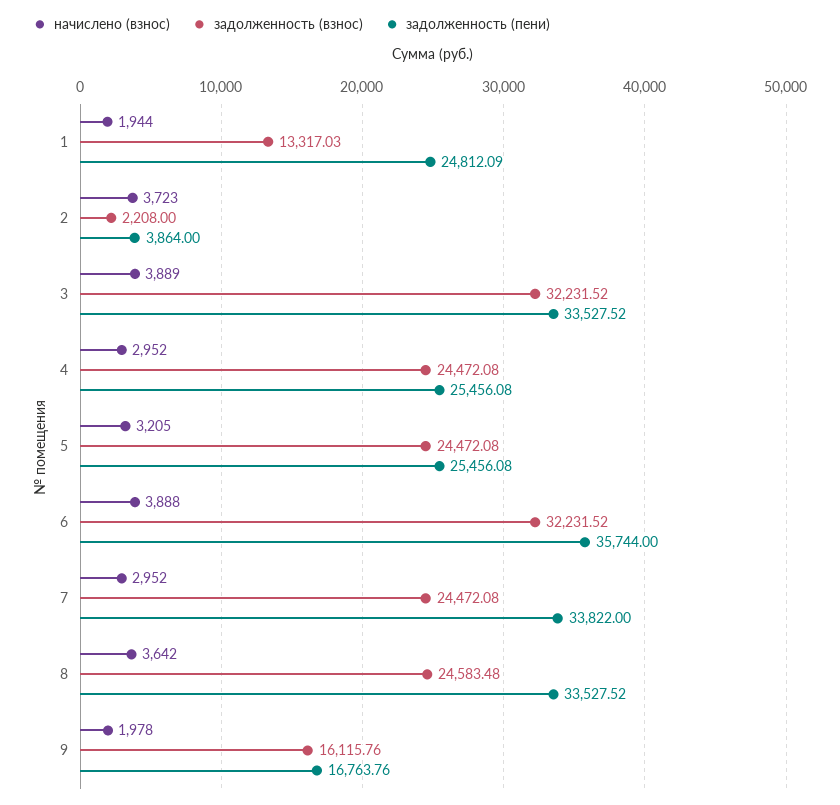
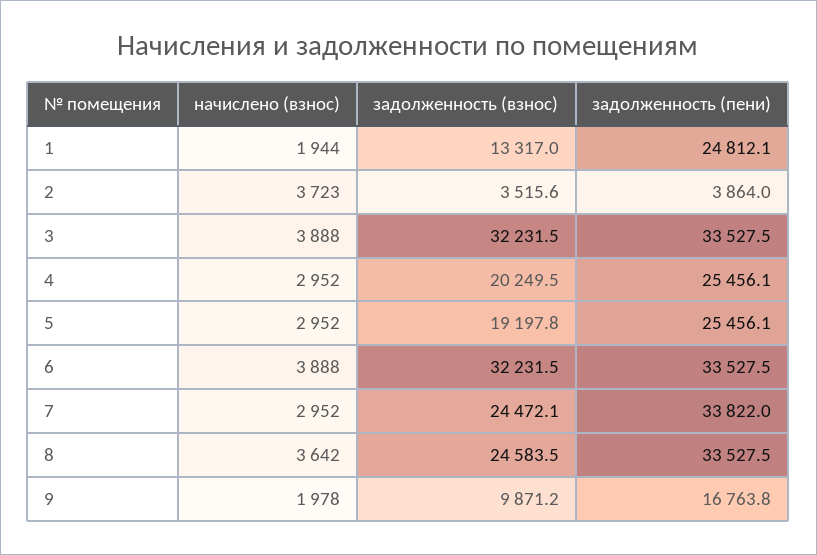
задолженность (взнос), 2: 2208 -> 3515.6
начислено (взнос), 3: 3889 -> 3888
задолженность (взнос), 4: 24472.08 -> 20249.5
начислено (взнос), 5: 3205 -> 2952
задолженность (взнос), 5: 24472.08 -> 19197.8
задолженность (пени), 6: 35744 -> 33527.5
задолженность (взнос), 9: 16115.76 -> 9871.2

